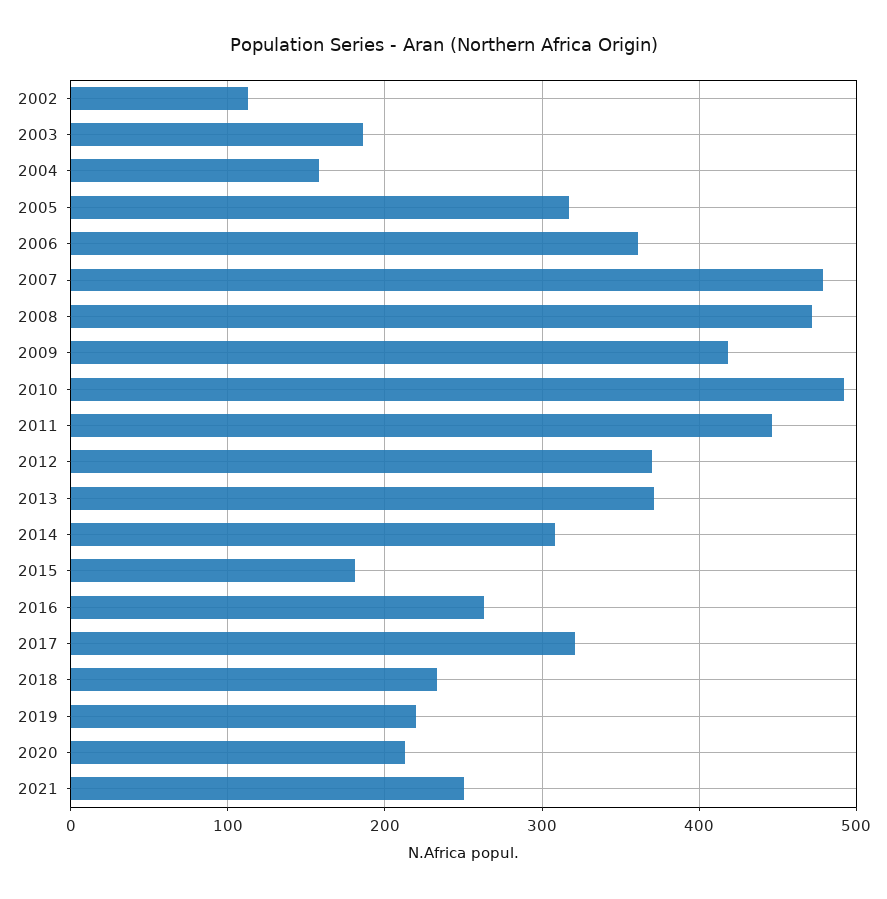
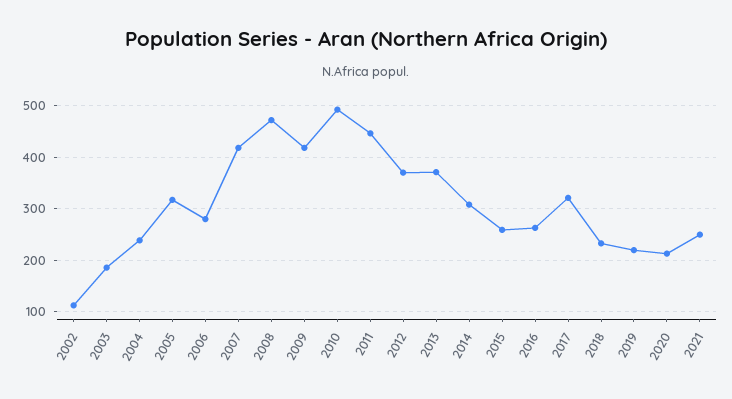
2004: 160 -> 240
2006: 360 -> 280
2007: 480 -> 420
2015: 180 -> 260

